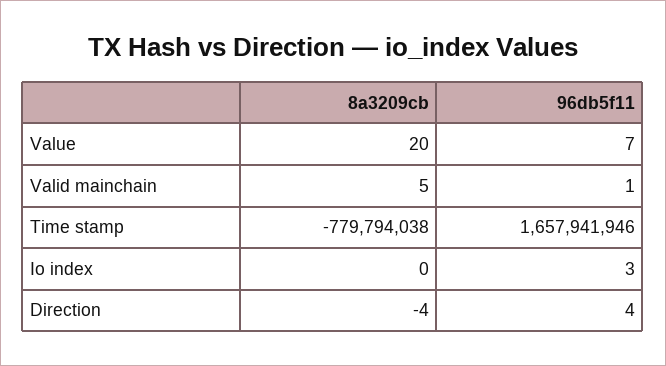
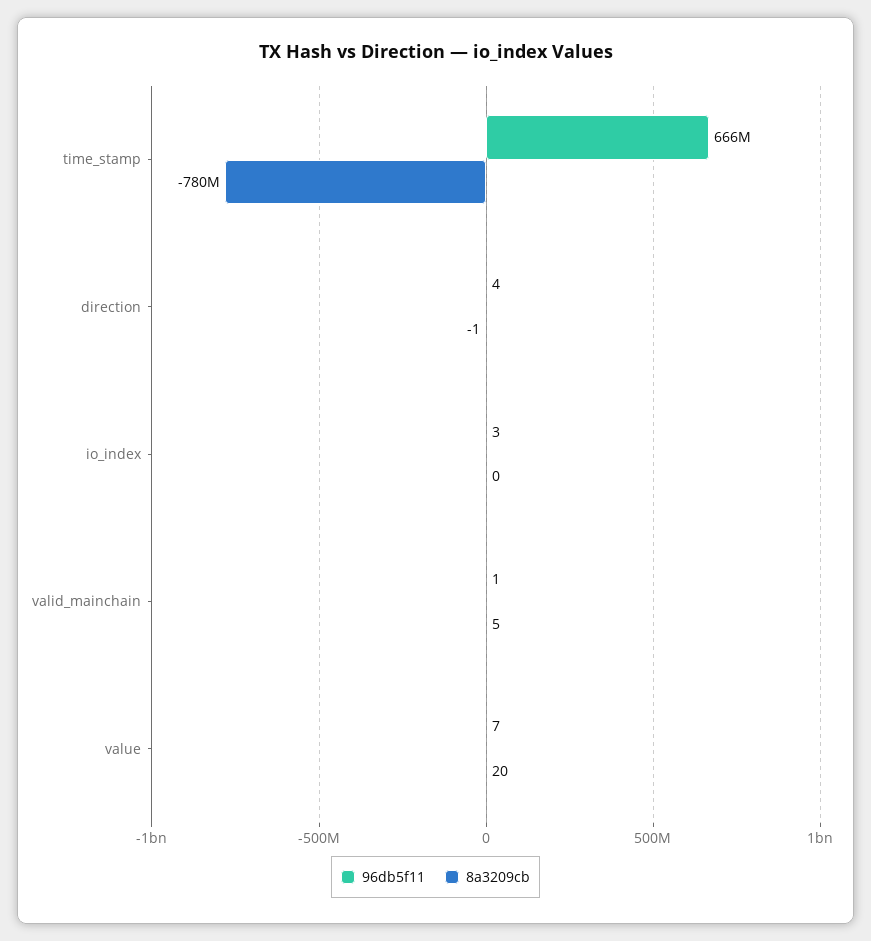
96db5f11, Time stamp: 1657941946 -> 666000000
8a3209cb, Direction: -4 -> -1

